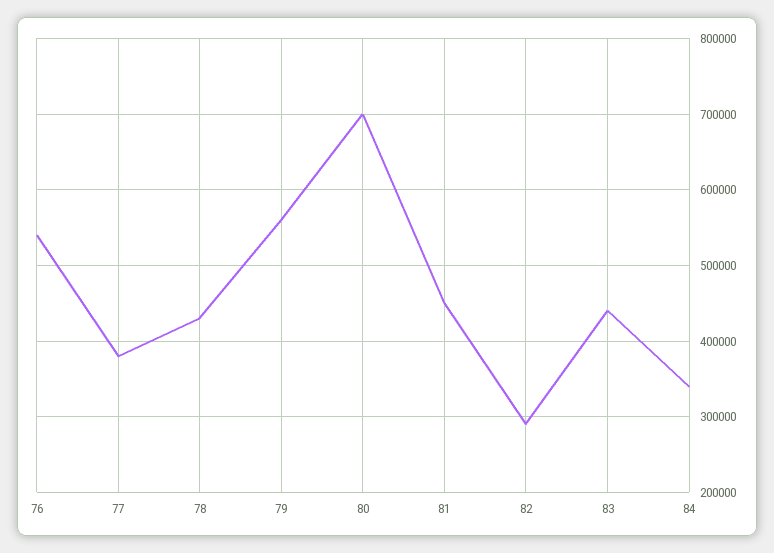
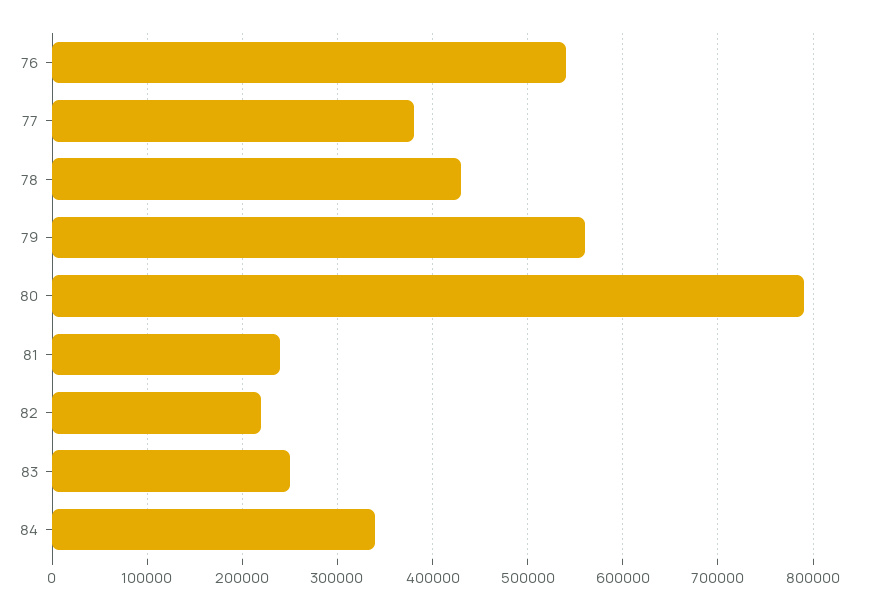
80: 700000 -> 790000
81: 450000 -> 240000
82: 290000 -> 220000
83: 440000 -> 250000

